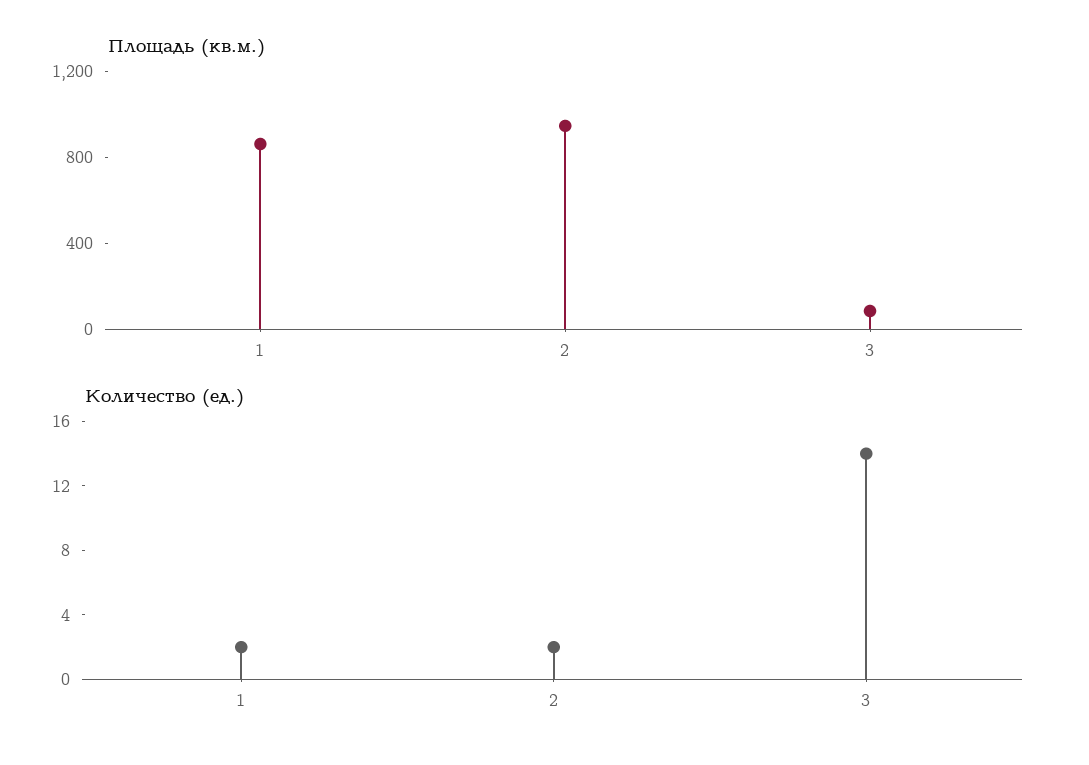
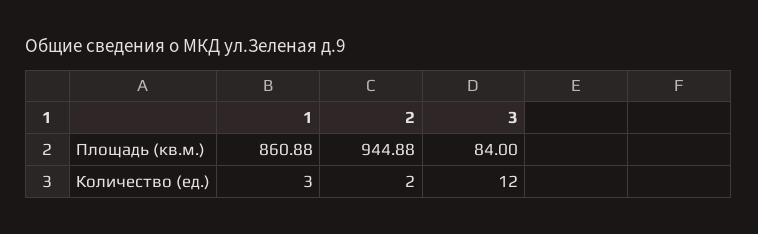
Количество (ед.), 1: 2 -> 3
Количество (ед.), 3: 14 -> 12

